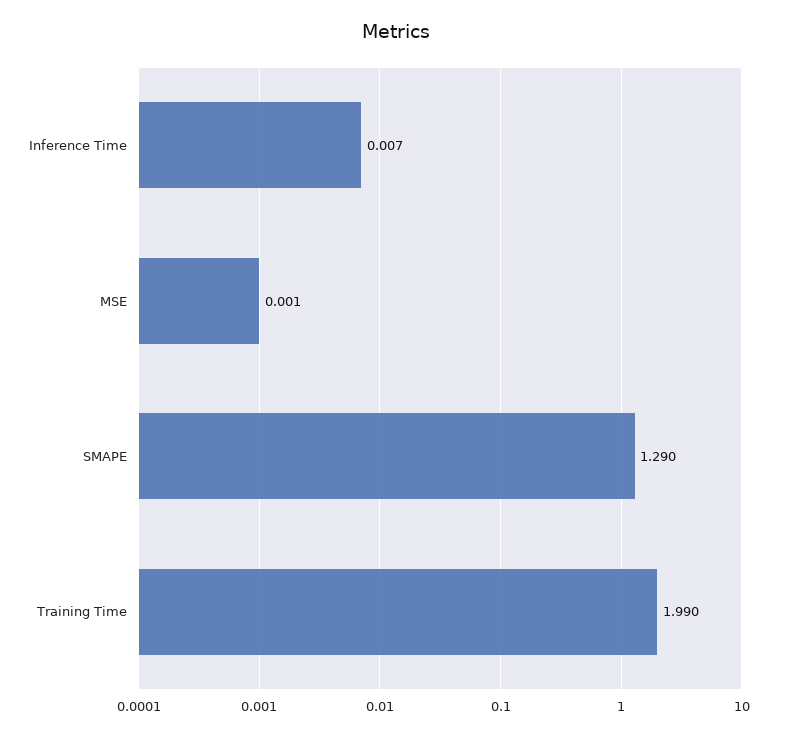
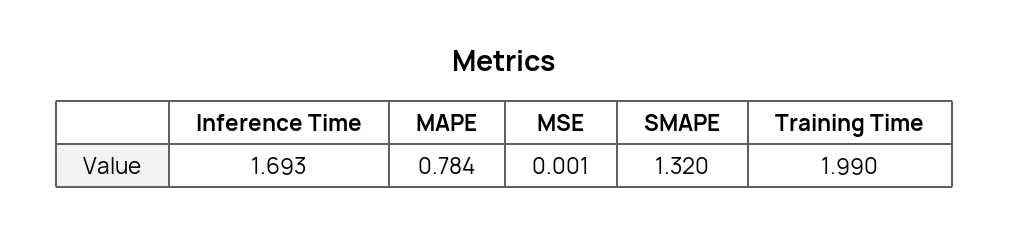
Inference Time: 0.007 -> 1.693
SMAPE: 1.29 -> 1.32
MAPE: none -> 0.784

